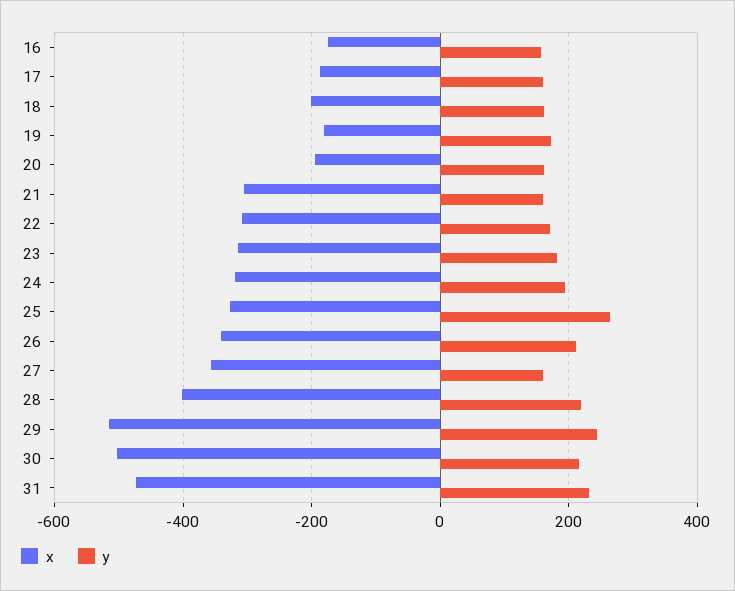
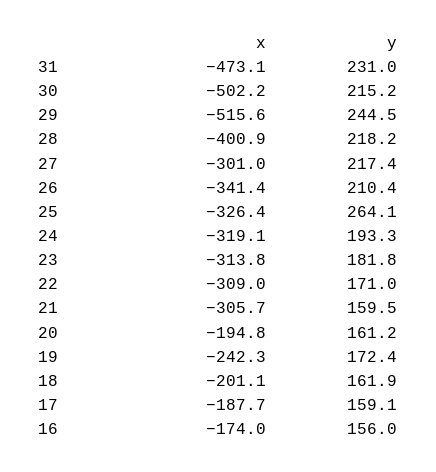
x, 19: -180 -> -242.3
x, 27: -360 -> -301
y, 27: 160 -> 217.4

